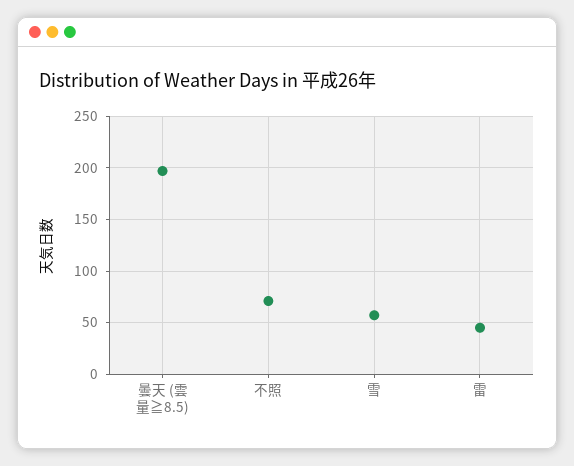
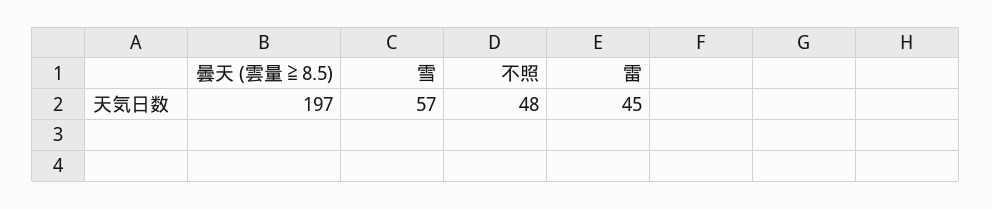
不照: 70 -> 48

